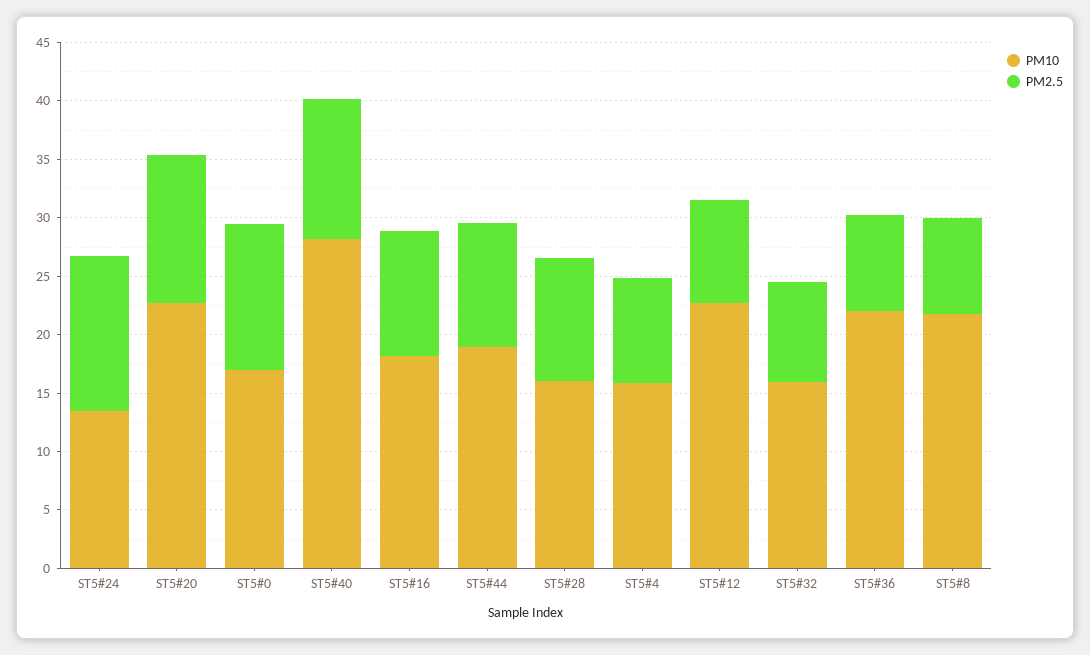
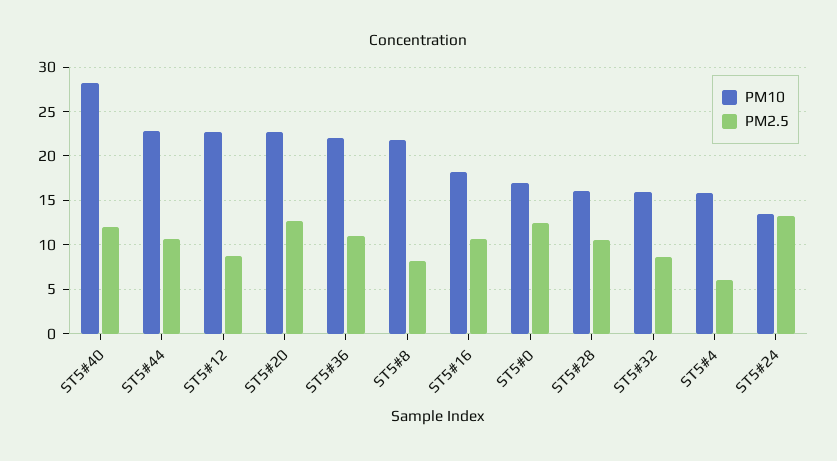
PM10, ST5#44: 19 -> 23
PM2.5, ST5#4: 9 -> 6
PM2.5, ST5#36: 8 -> 11

